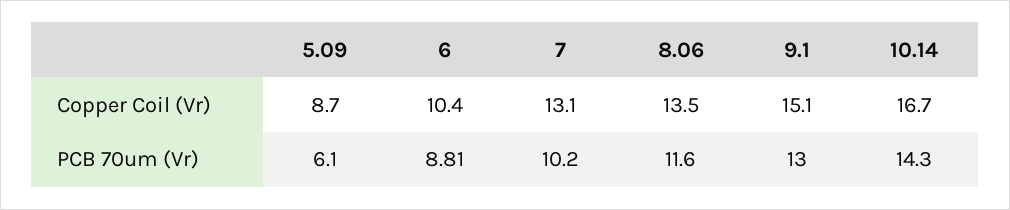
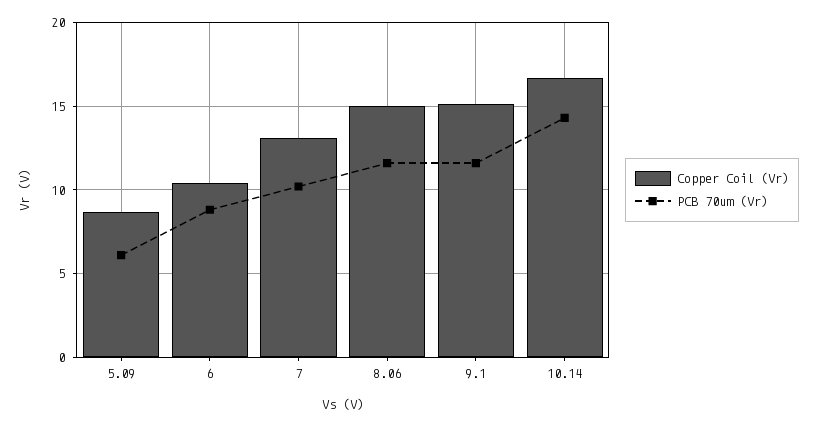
Copper Coil (Vr), 8.06: 13.5 -> 15
PCB 70um (Vr), 9.1: 13 -> 11.5

